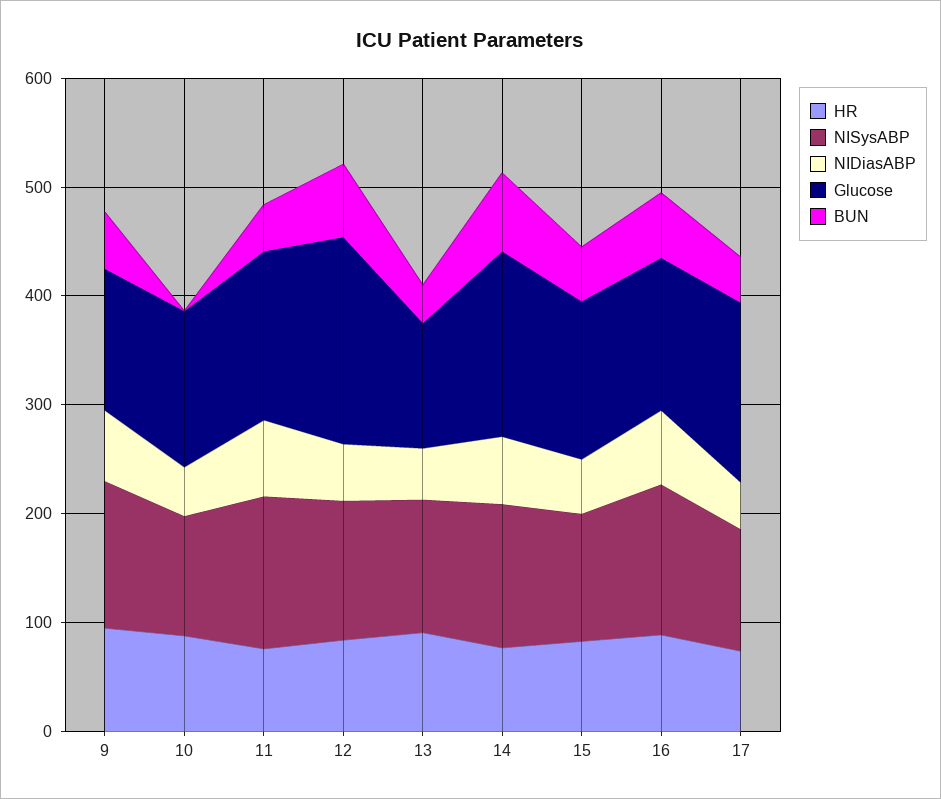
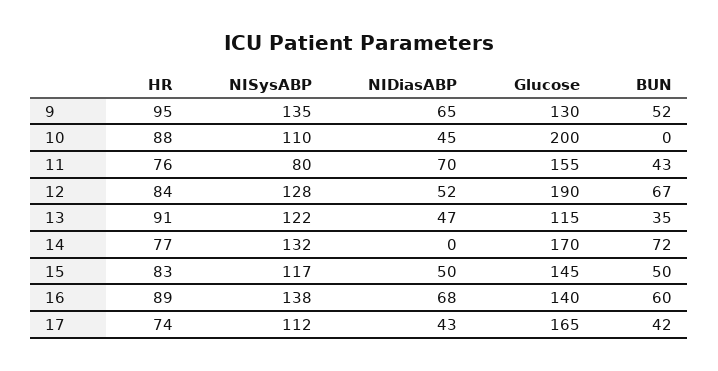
Glucose, 10: 140 -> 200
NISysABP, 11: 140 -> 80
NIDiasABP, 14: 60 -> 0

